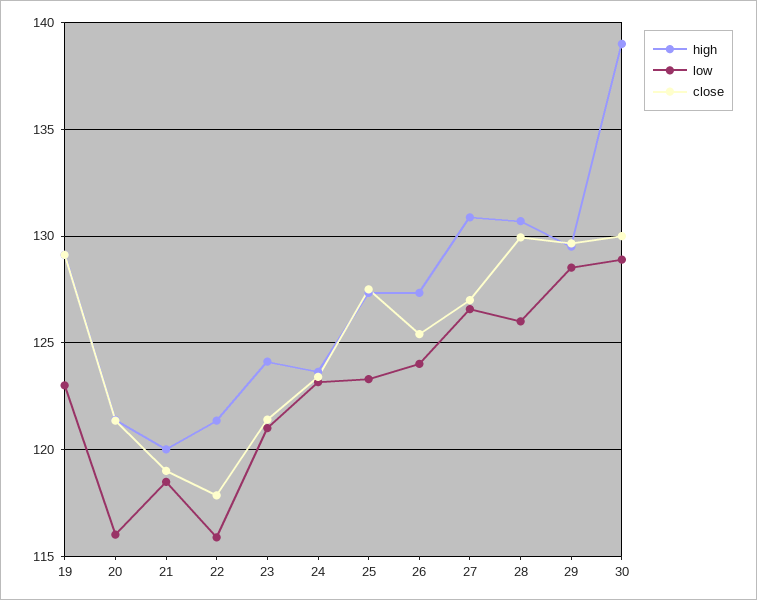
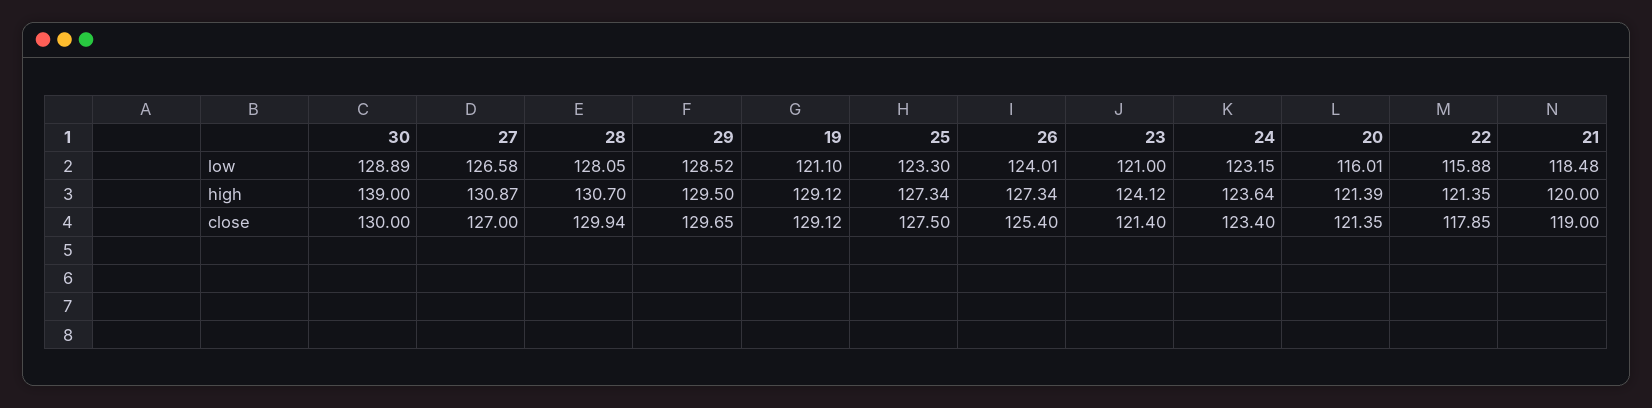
low, 19: 123 -> 121.1
low, 28: 126 -> 128.05

